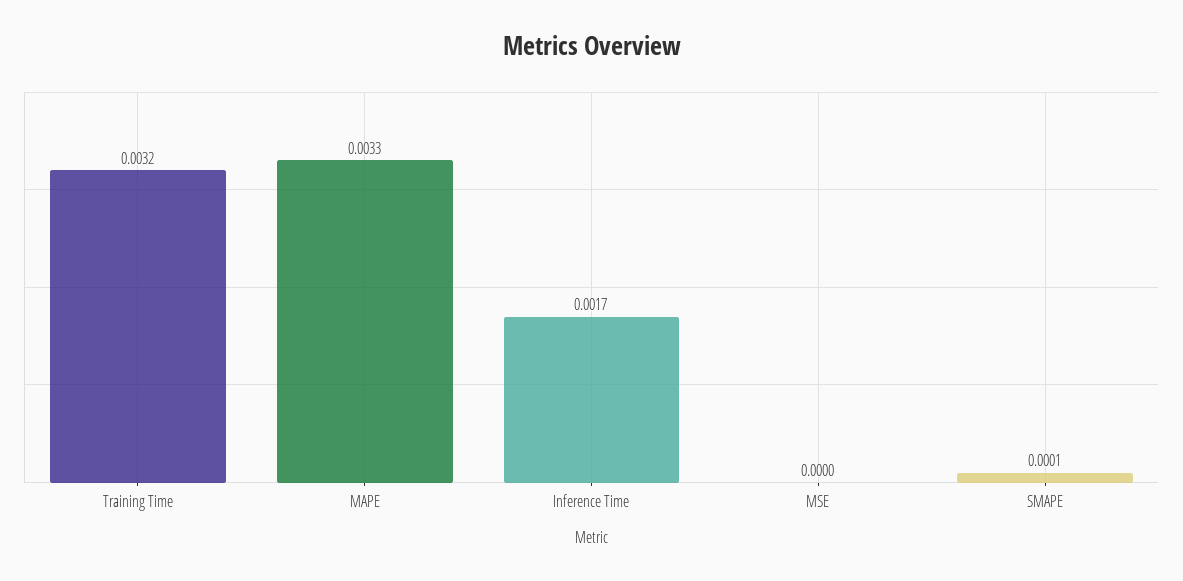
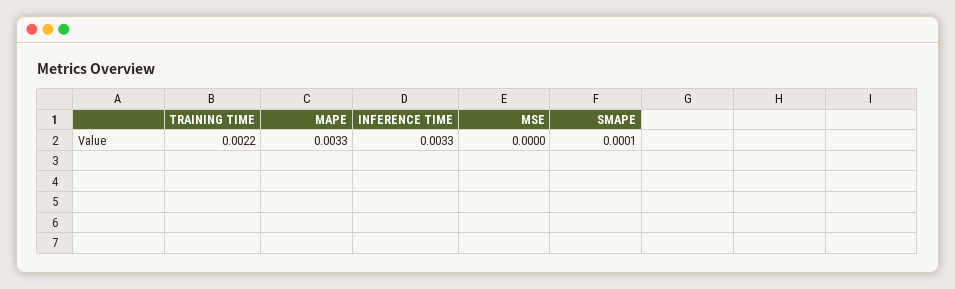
Training Time: 0.0032 -> 0.0022
Inference Time: 0.0017 -> 0.0033

